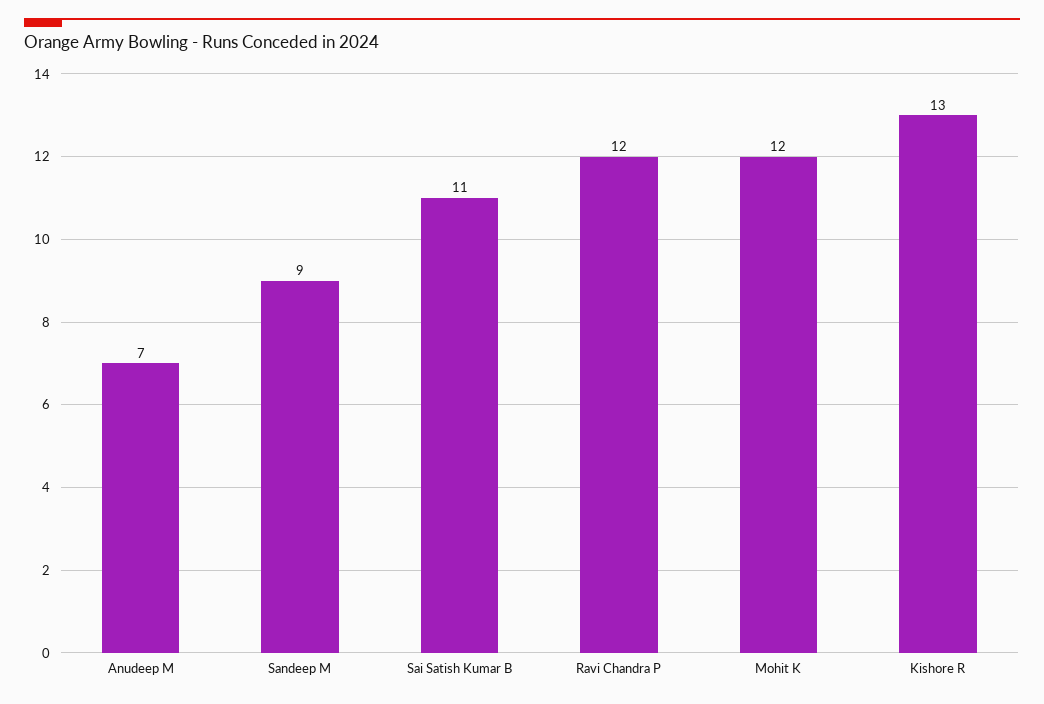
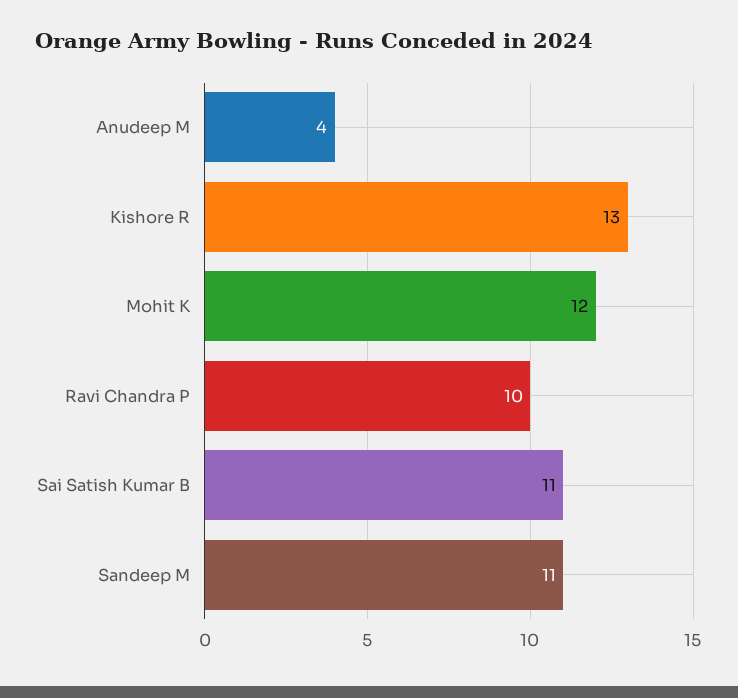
Anudeep M: 7 -> 4
Sandeep M: 9 -> 11
Ravi Chandra P: 12 -> 10

